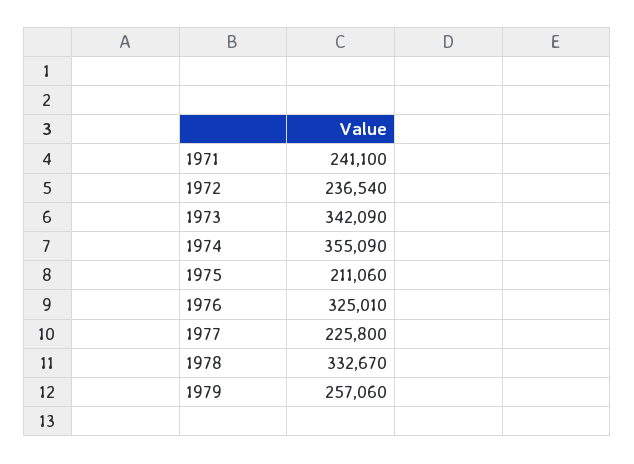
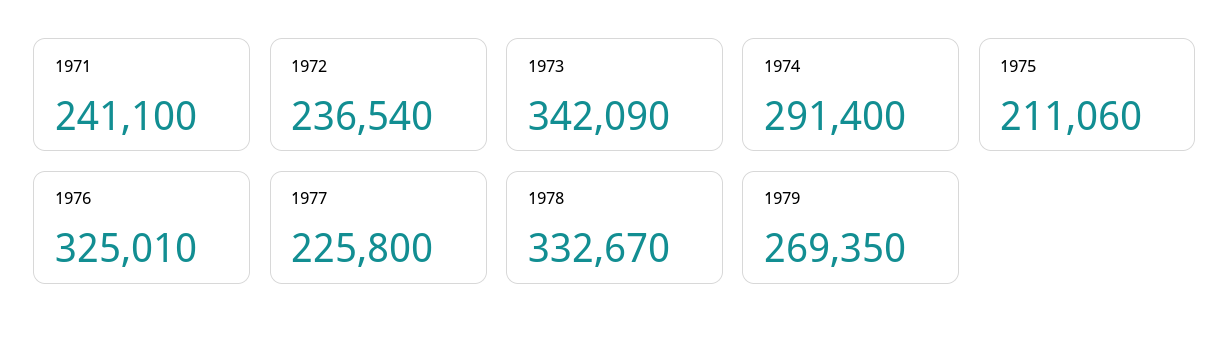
1974: 355090 -> 291400
1979: 257060 -> 269350

